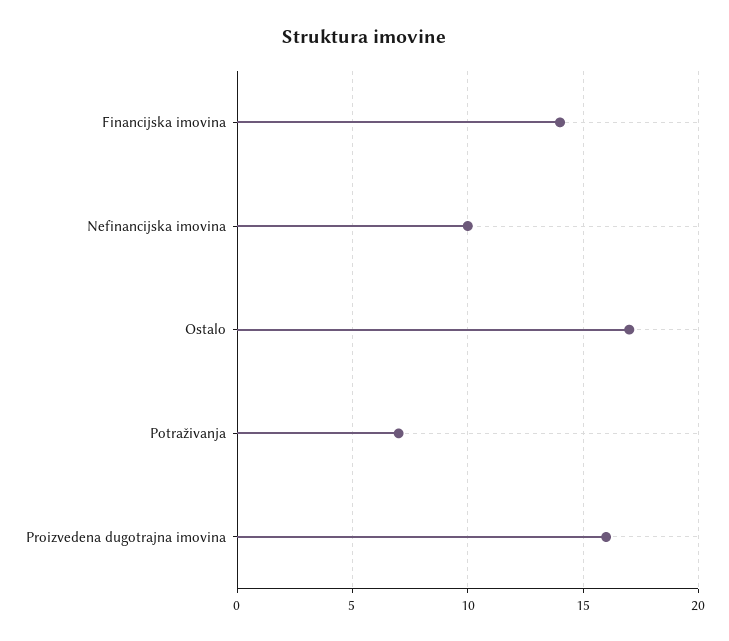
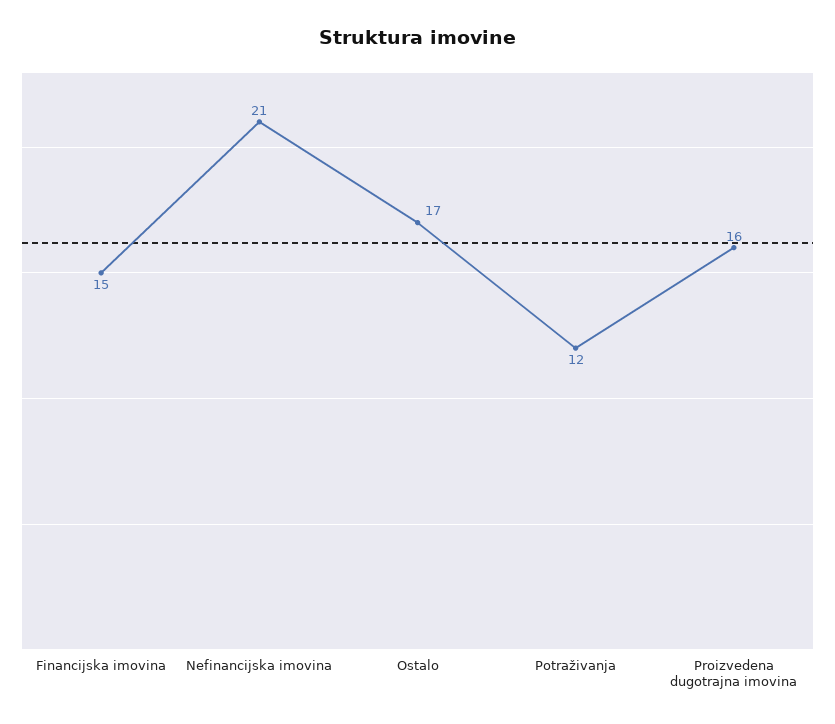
Financijska imovina: 14 -> 15
Nefinancijska imovina: 10 -> 21
Potraživanja: 7 -> 12

